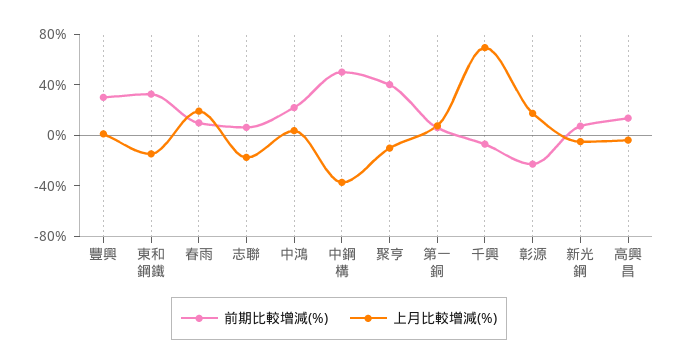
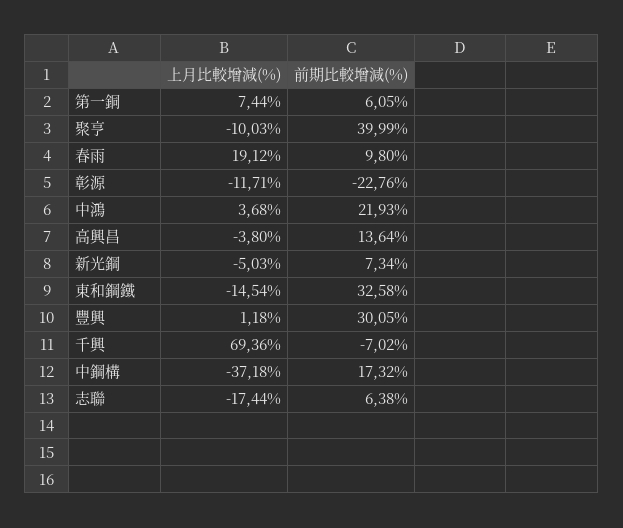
前期比較增減(%), 中鋼構: 50 -> 17.32
上月比較增減(%), 彰源: 20 -> -11.71

